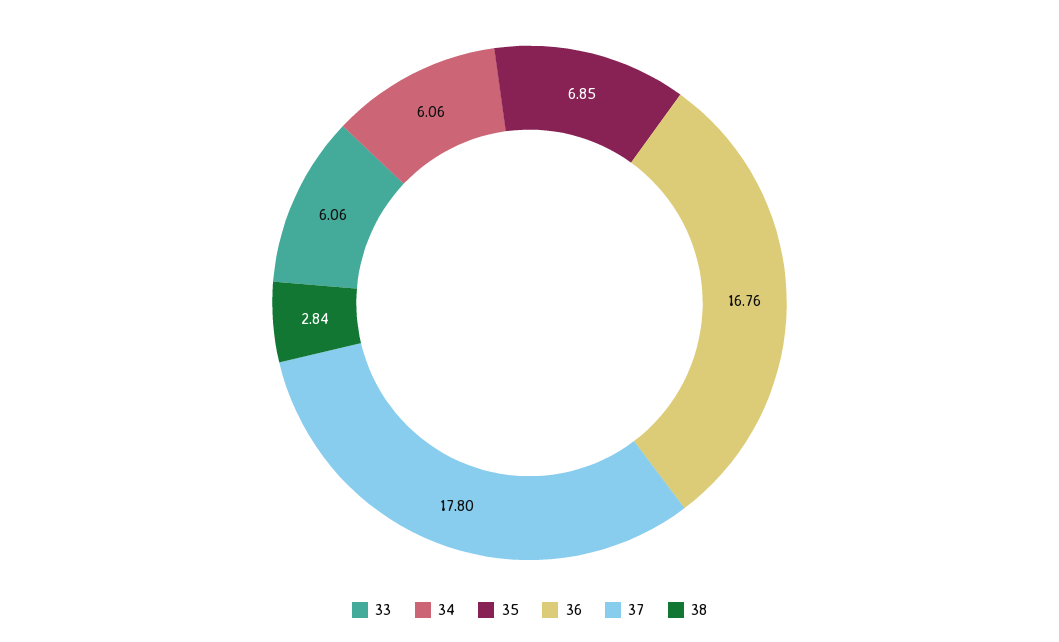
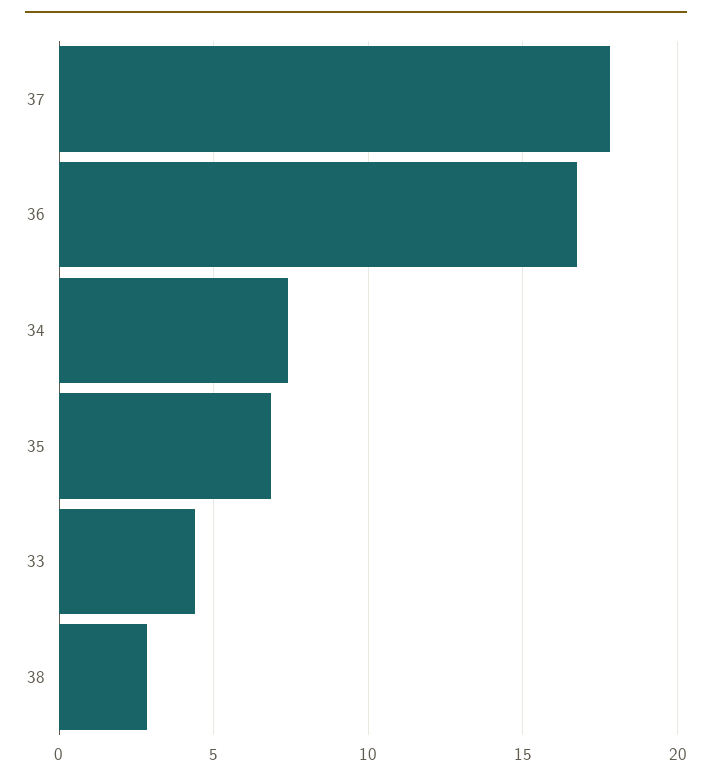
33: 6.06 -> 4.5
34: 6.06 -> 7.5

